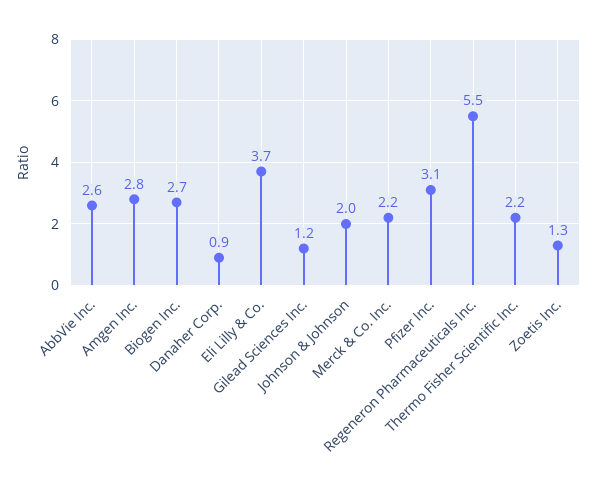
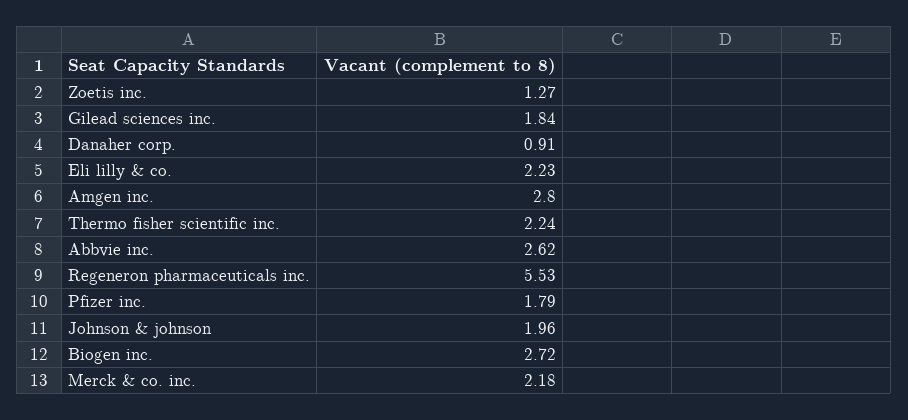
Eli Lilly & Co.: 3.7 -> 2.23
Gilead Sciences Inc.: 1.2 -> 1.84
Pfizer Inc.: 3.1 -> 1.79

